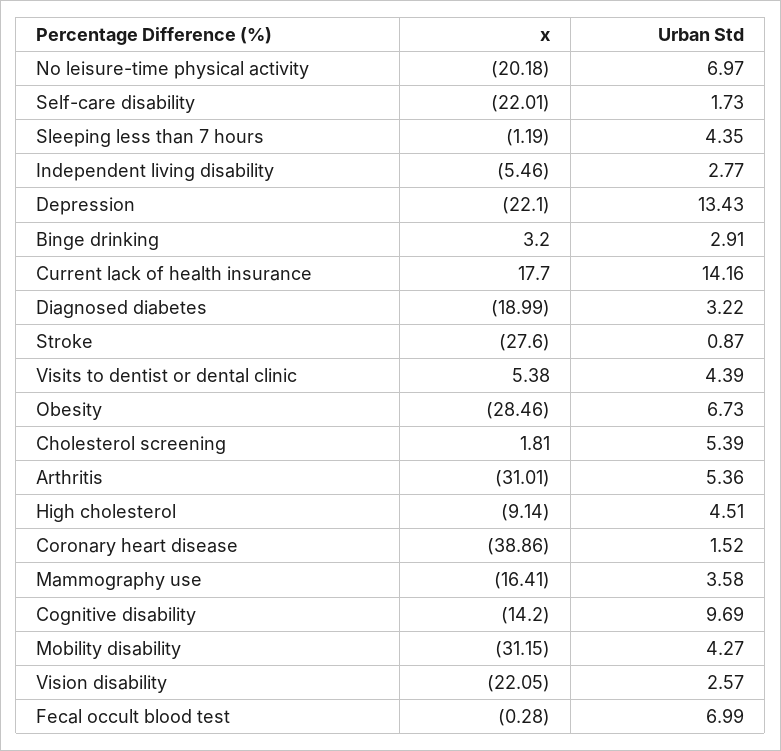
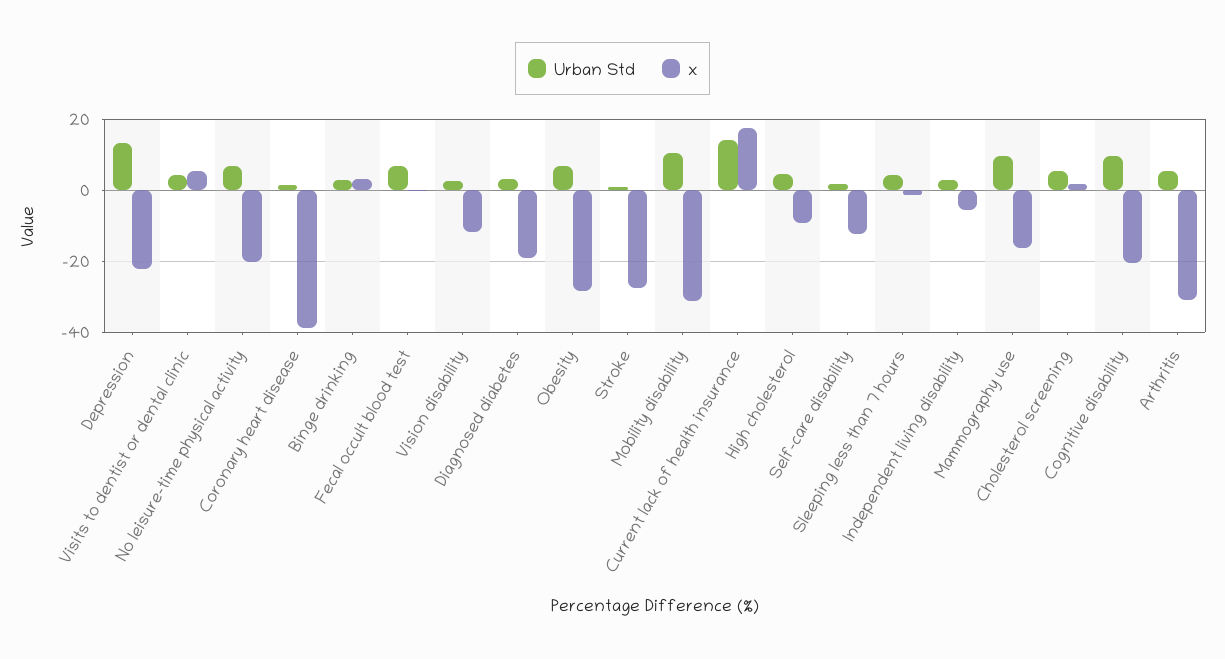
x, Self-care disability: -22.01 -> -12
Urban Std, Mammography use: 3.58 -> 10
x, Cognitive disability: -14.2 -> -20
Urban Std, Mobility disability: 4.27 -> 10
x, Vision disability: -22.05 -> -12

